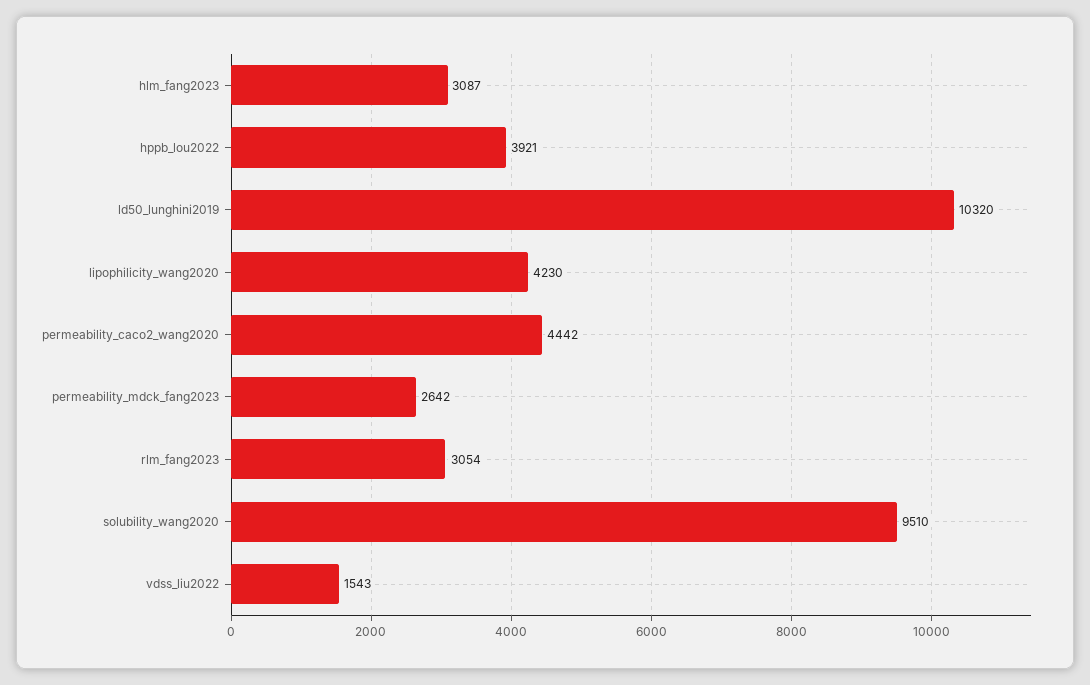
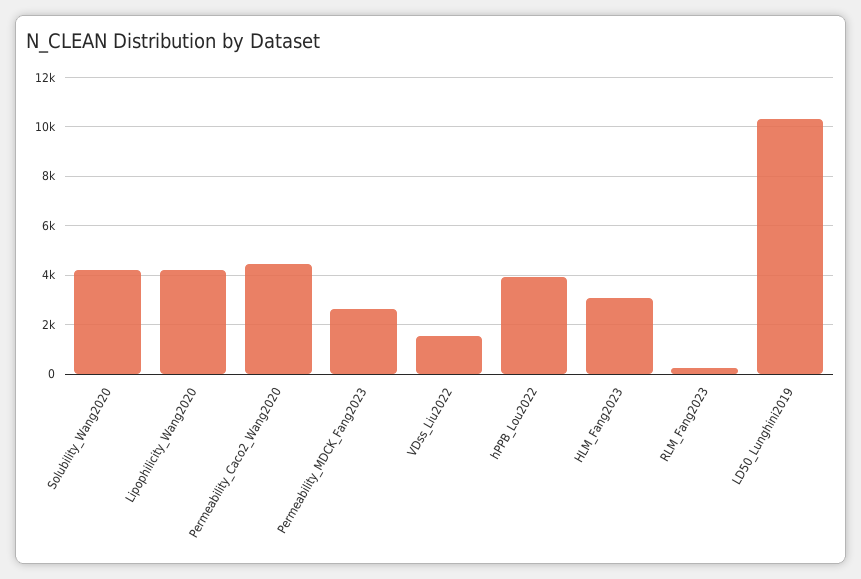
rlm_fang2023: 3054 -> 250
solubility_wang2020: 9510 -> 4250

